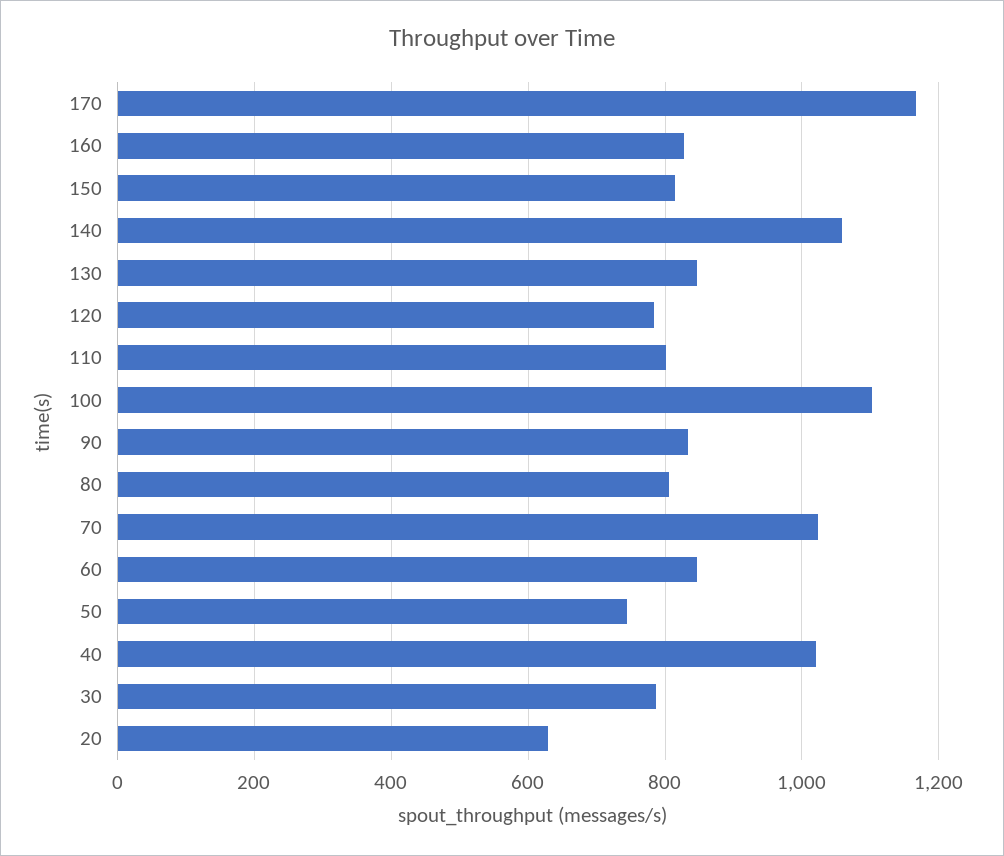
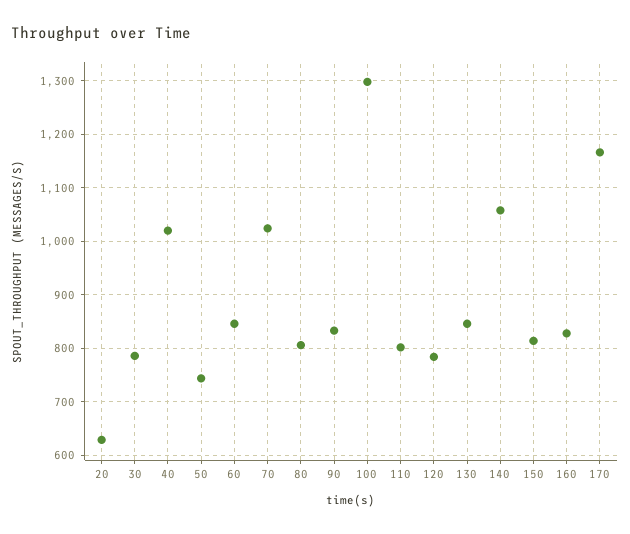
100: 1100 -> 1300

